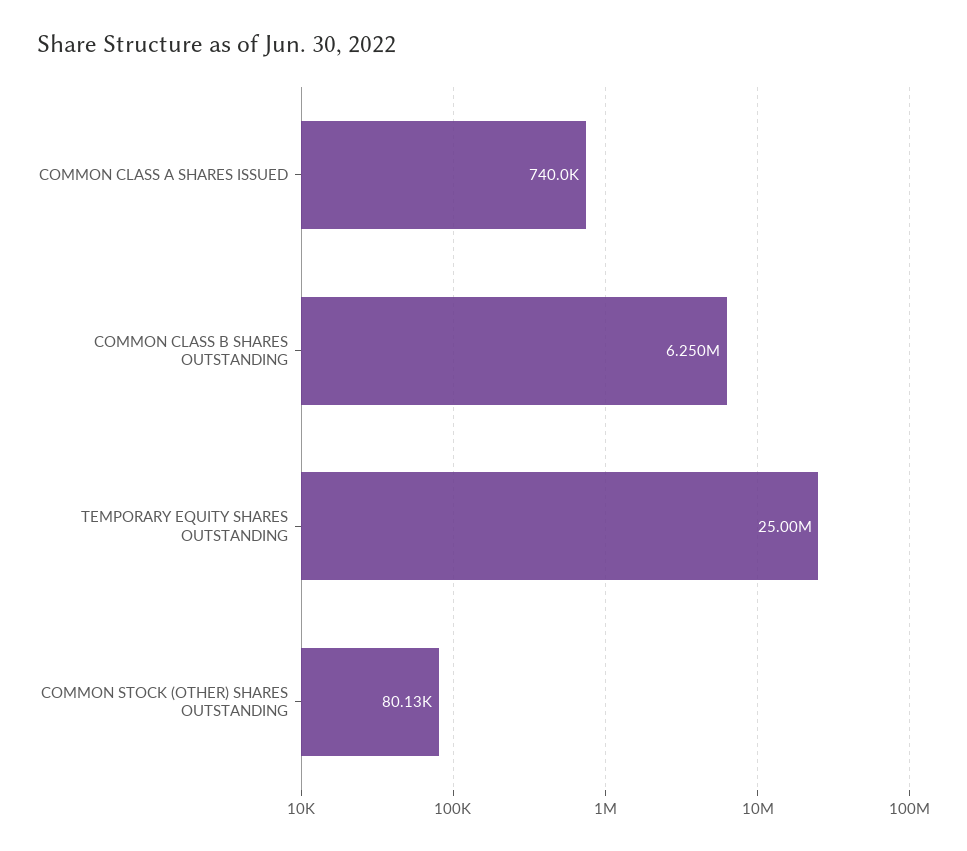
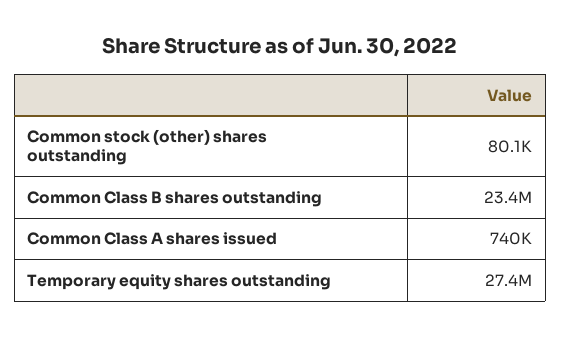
COMMON CLASS B SHARES OUTSTANDING: 6250000 -> 23400000
TEMPORARY EQUITY SHARES OUTSTANDING: 25000000 -> 27400000

